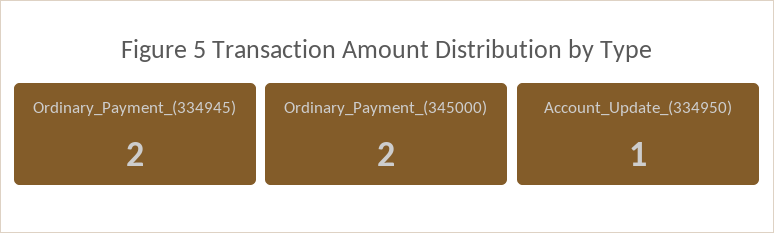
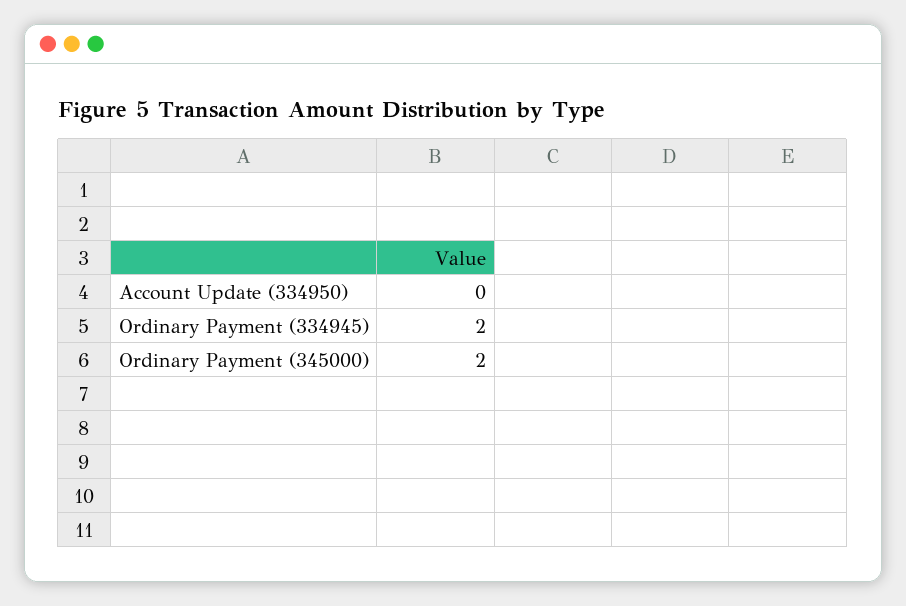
Account_Update_(334950): 1 -> 0

